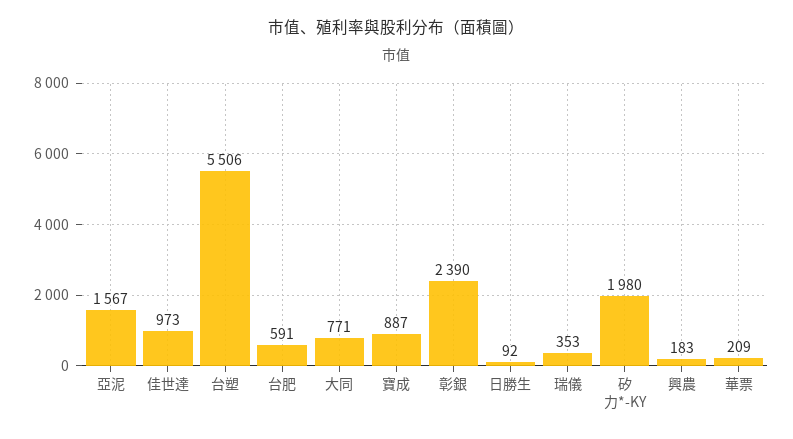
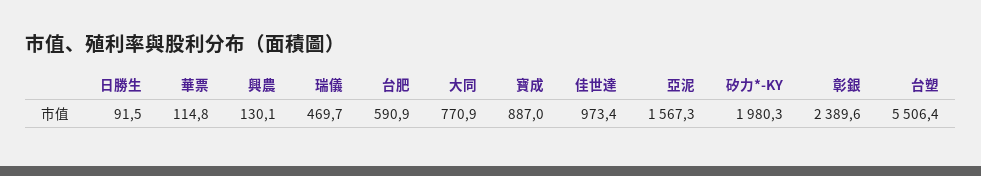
瑞儀: 353 -> 469.7
興農: 183 -> 130.1
華票: 209 -> 114.8

